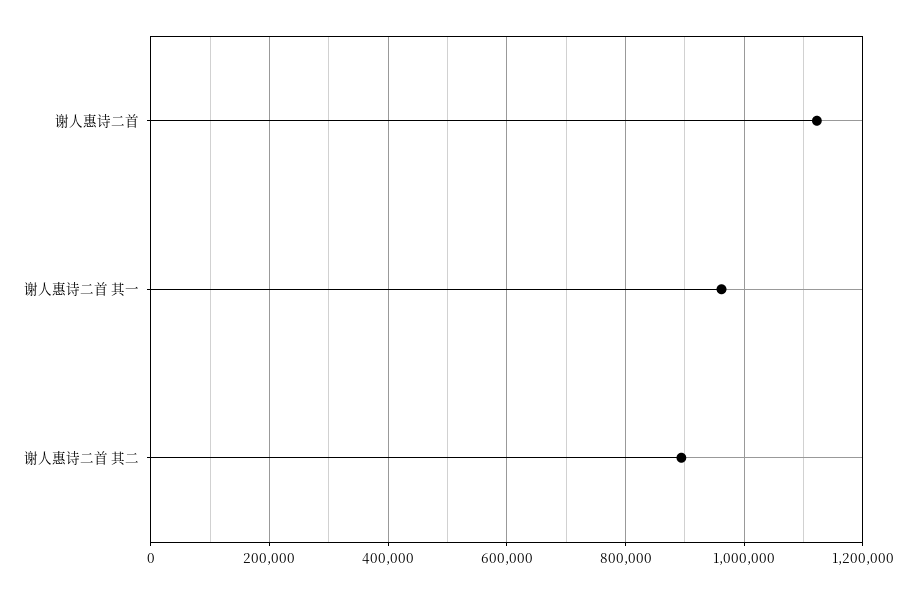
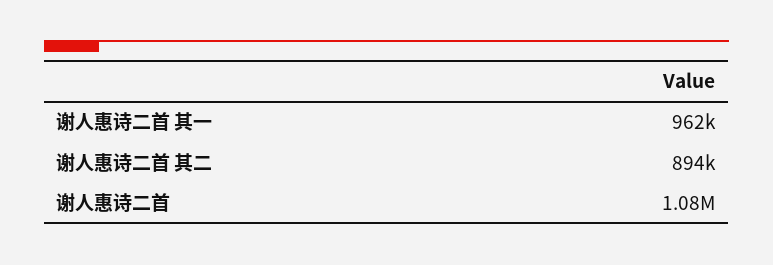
谢人惠诗二首: 1120000 -> 1080000

